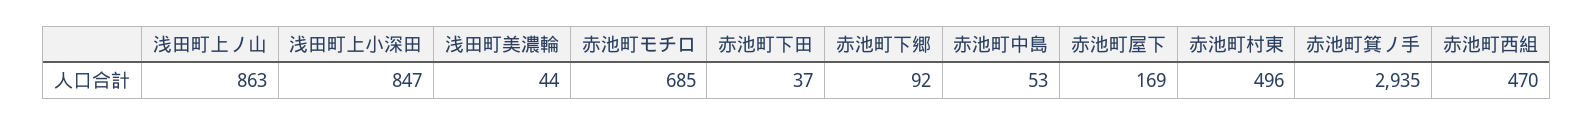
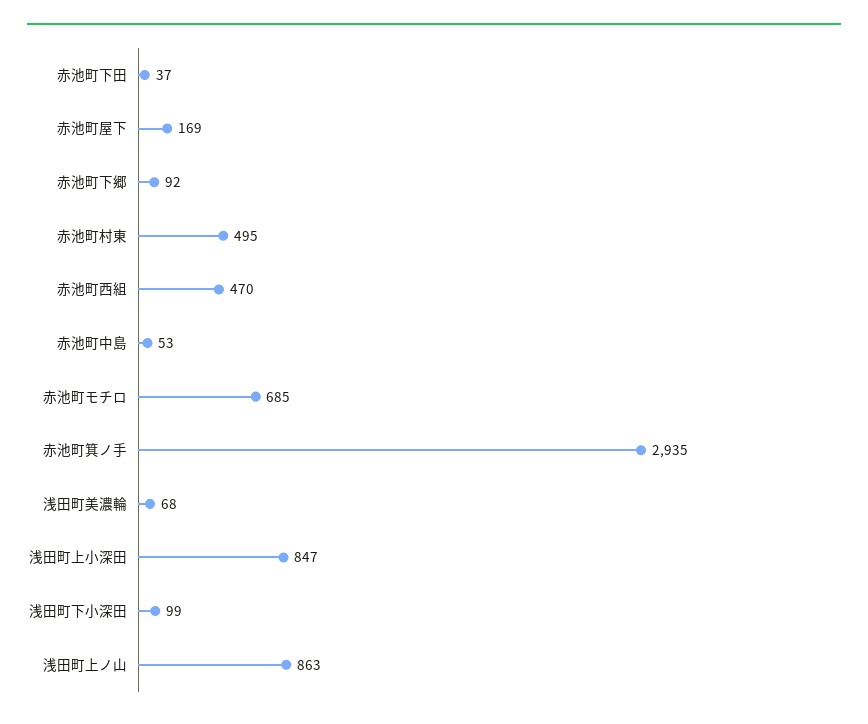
浅田町美濃輪: 44 -> 68
赤池町村東: 496 -> 495
浅田町下小深田: none -> 99

